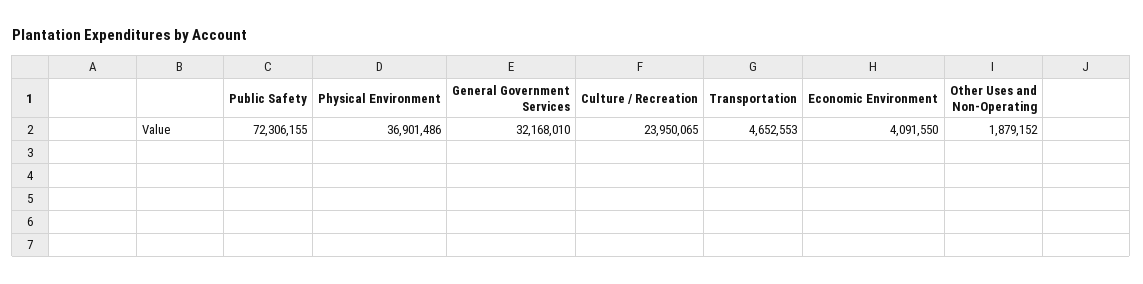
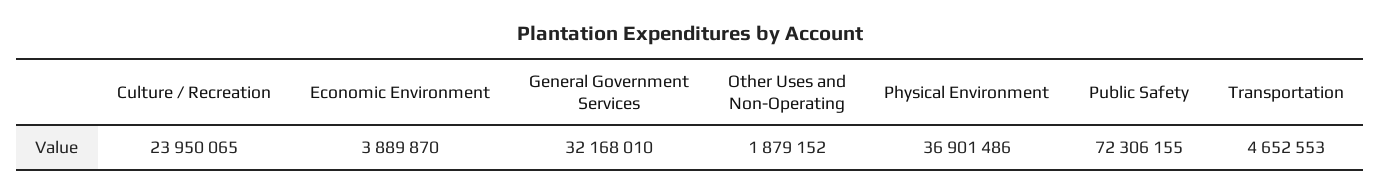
Economic Environment: 4091550 -> 3889870

